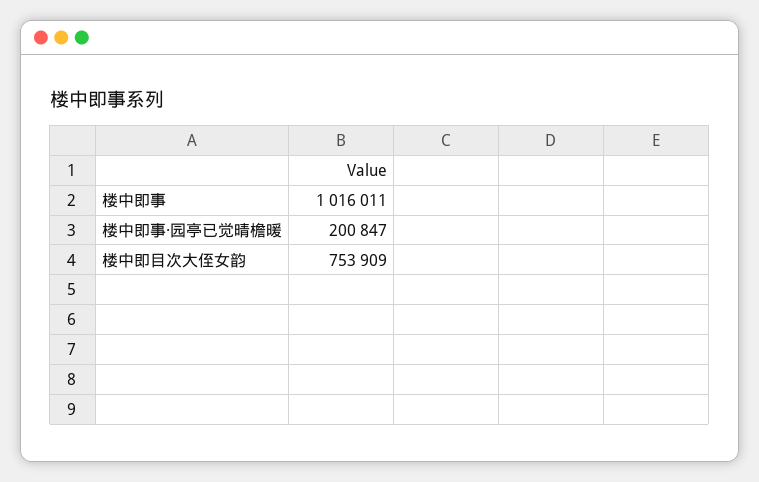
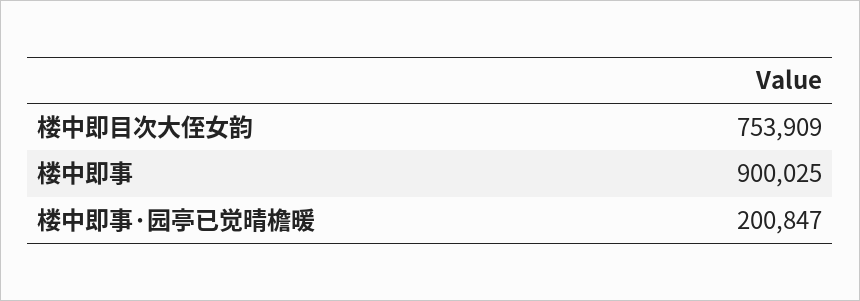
楼中即事: 1016011 -> 900025

